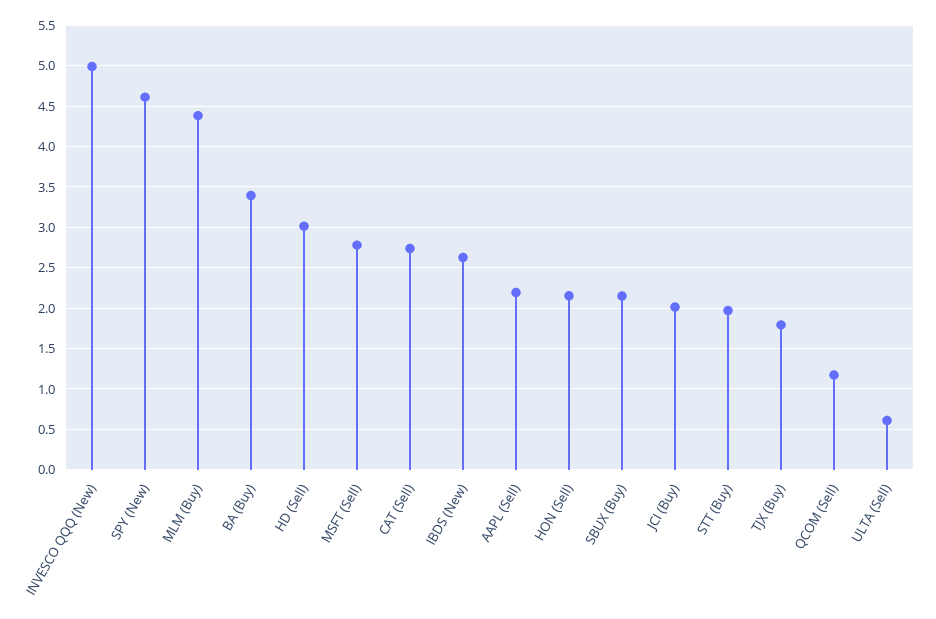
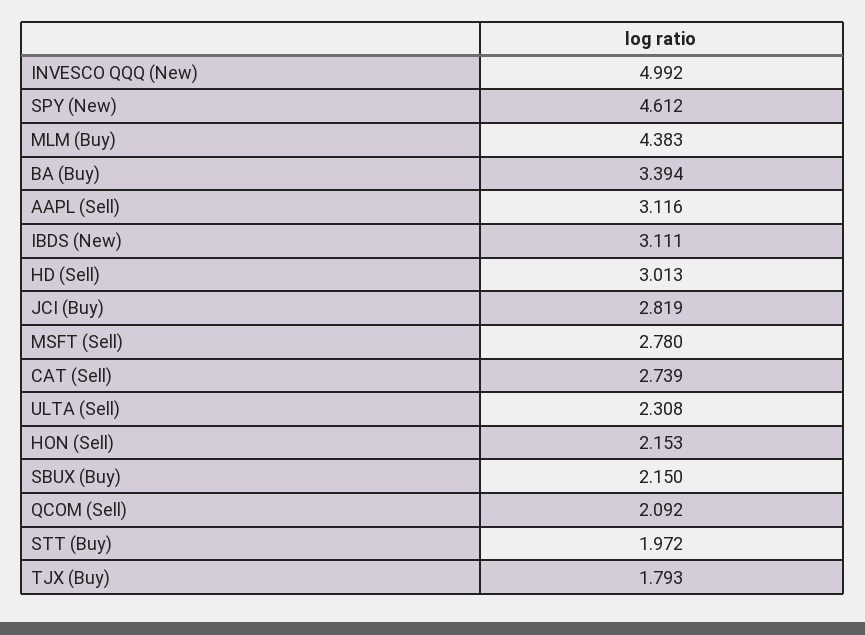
IBDS (New): 2.6 -> 3.111
AAPL (Sell): 2.2 -> 3.116
JCI (Buy): 2 -> 2.819
QCOM (Sell): 1.2 -> 2.092
ULTA (Sell): 0.6 -> 2.308

